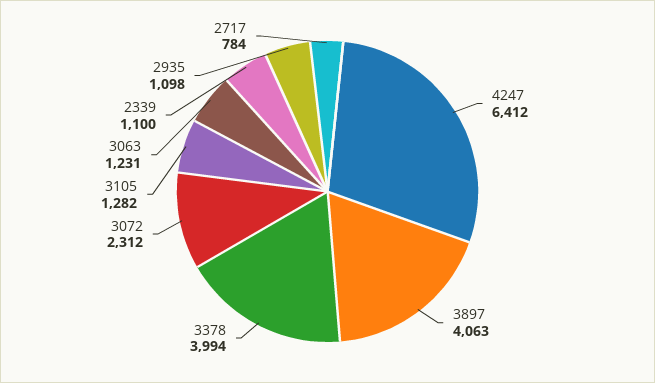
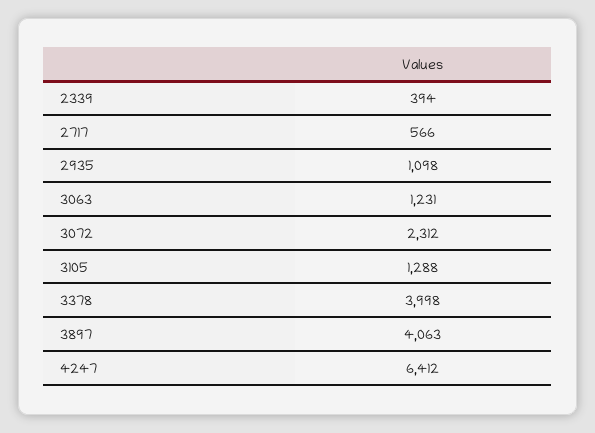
3378: 3994 -> 3998
3105: 1282 -> 1288
2339: 1100 -> 394
2717: 784 -> 566

